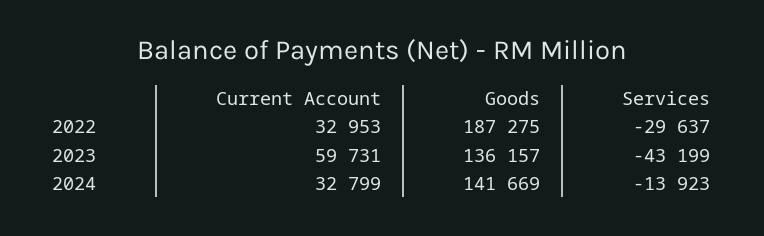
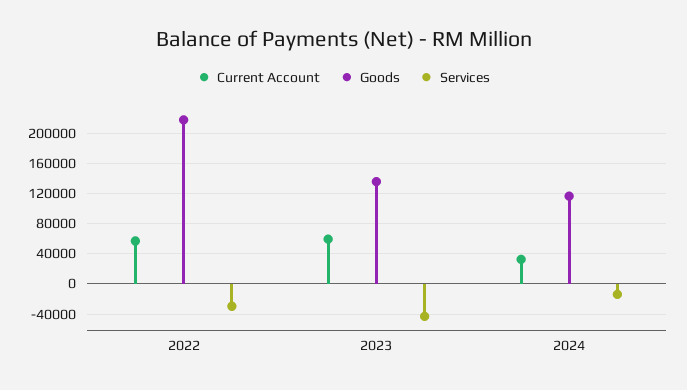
Current Account, 2022: 32953 -> 60000
Goods, 2022: 187275 -> 220000
Goods, 2024: 141669 -> 120000

